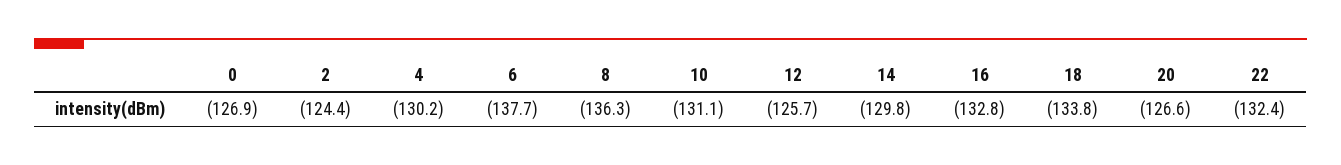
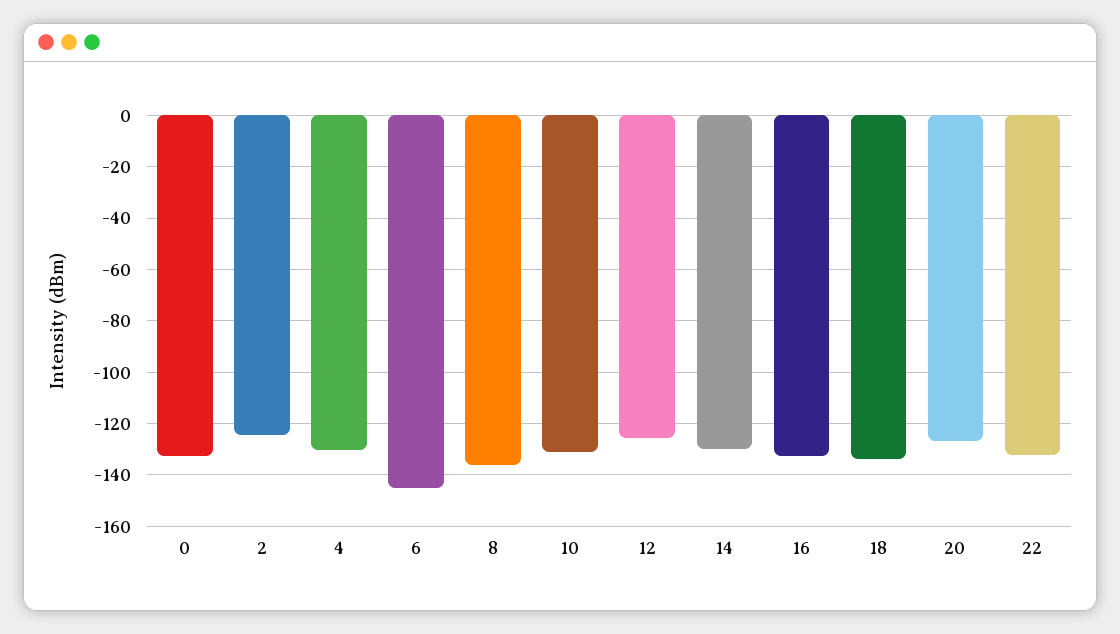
0: -126.9 -> -132.5
6: -137.7 -> -145

